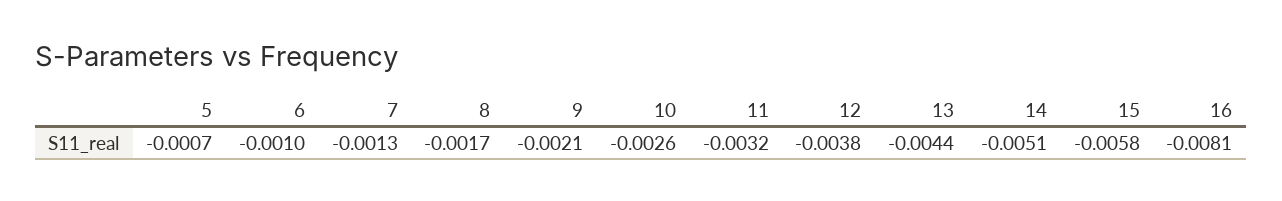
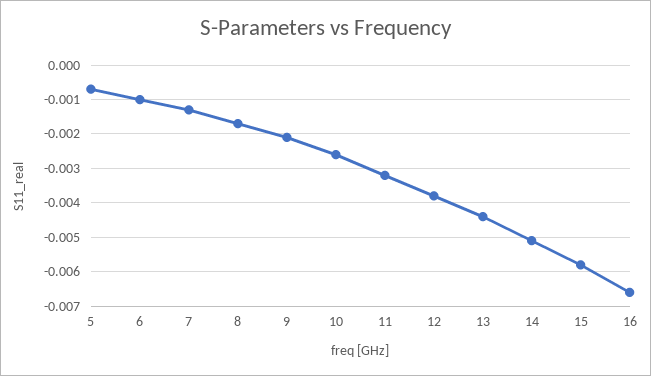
16: -0.0081 -> -0.0065

